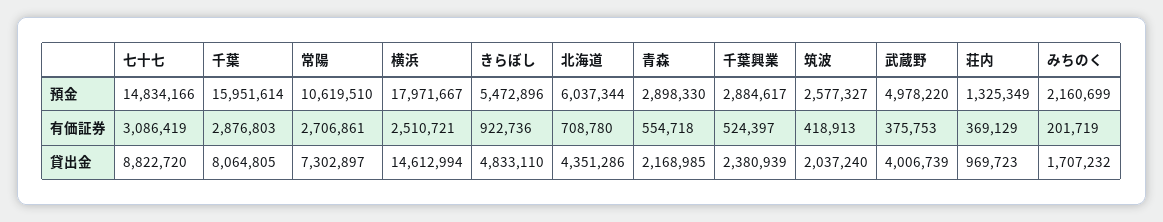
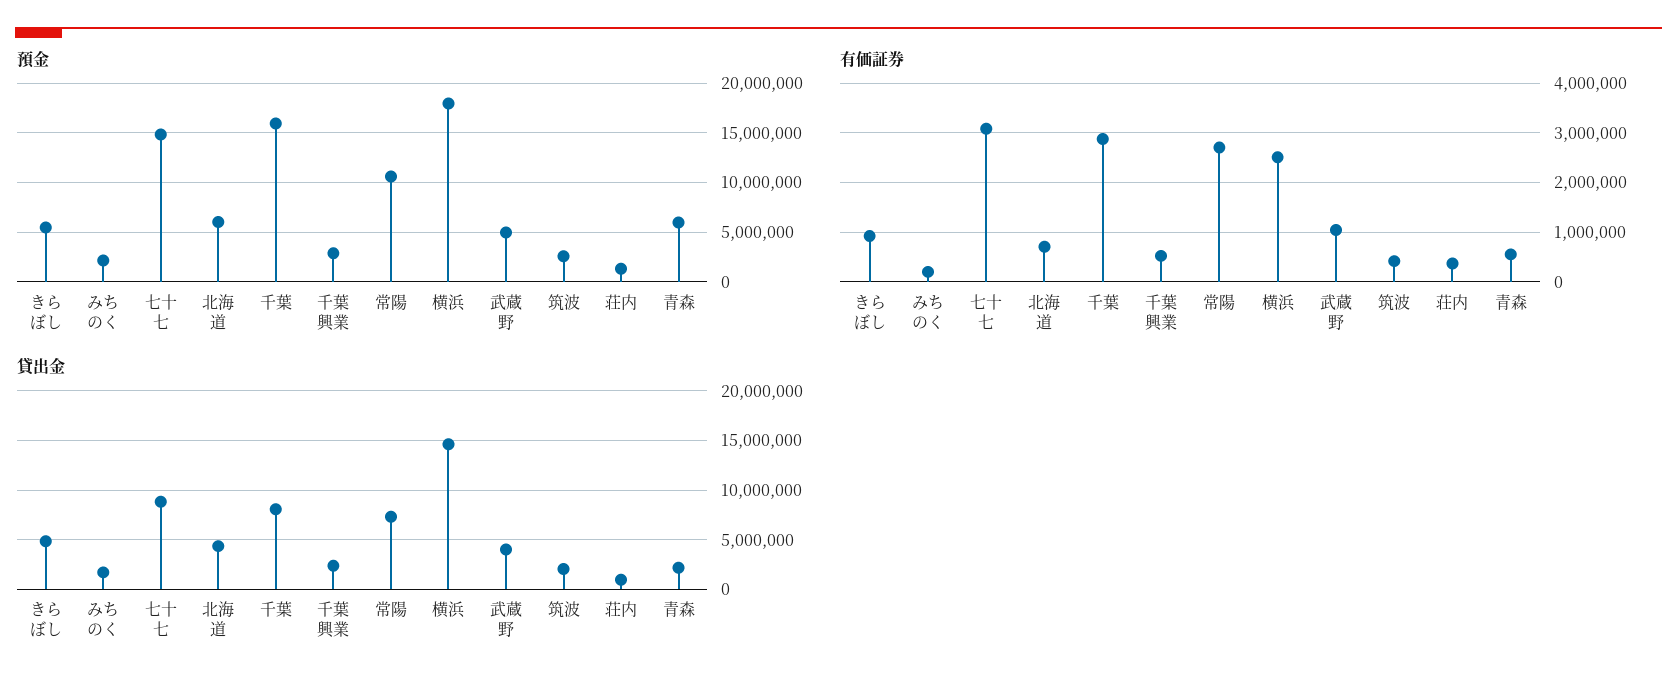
預金, 青森: 2898330 -> 6000000
有価証券, 武蔵野: 375753 -> 1000000

